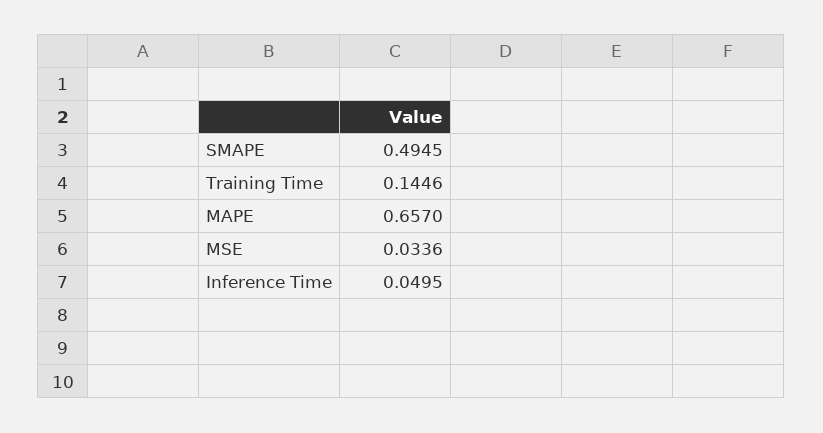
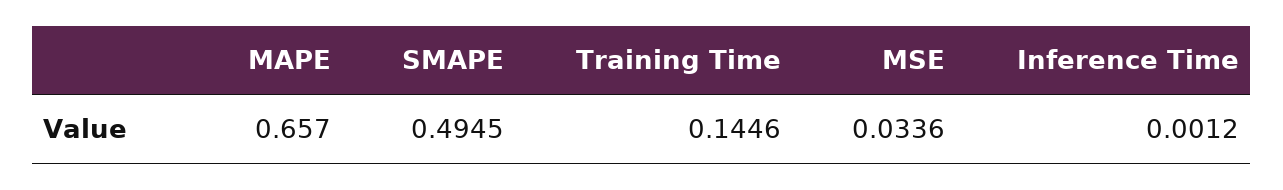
Inference Time: 0.0495 -> 0.0012

